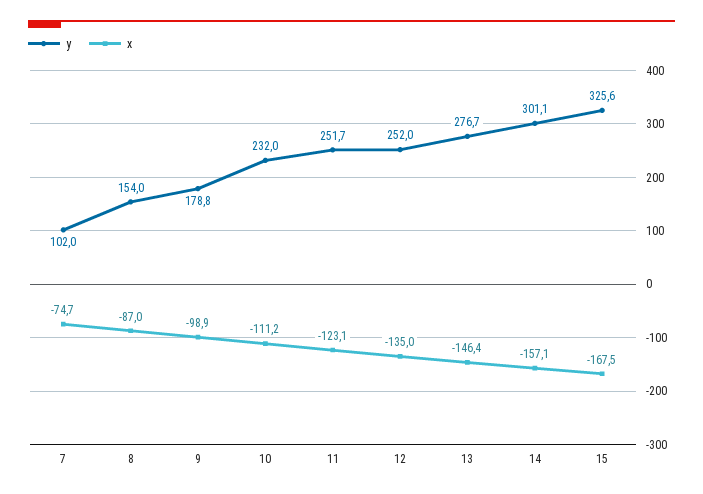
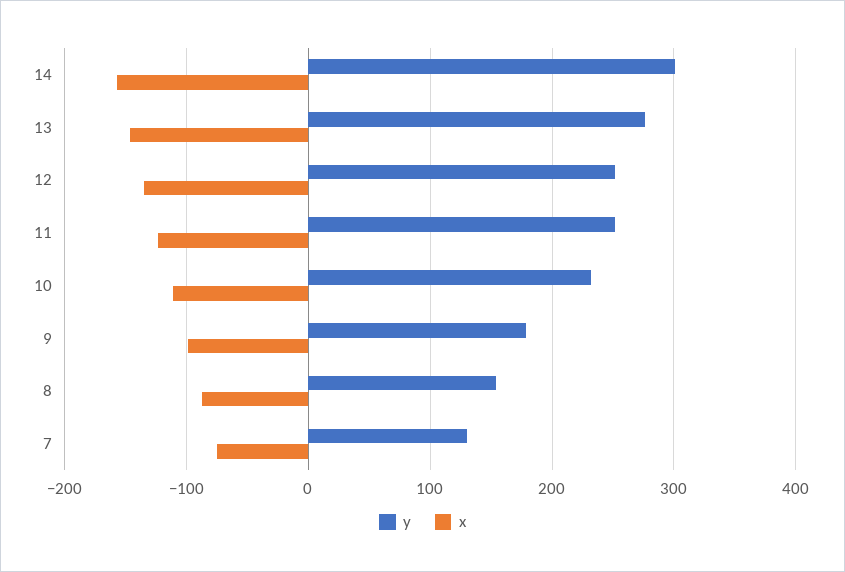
y, 7: 102 -> 130
y, 15: 325.6 -> none
x, 15: -167.5 -> none

